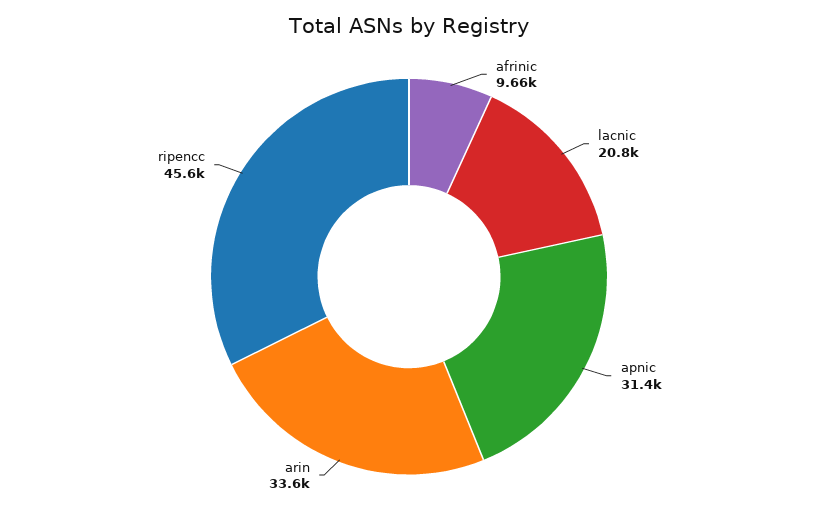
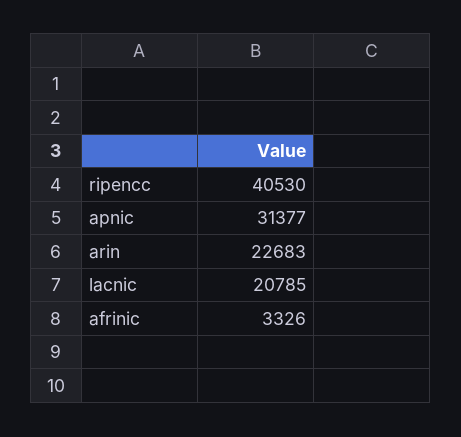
afrinic: 9660 -> 3326
arin: 33600 -> 22683
ripencc: 45600 -> 40530

